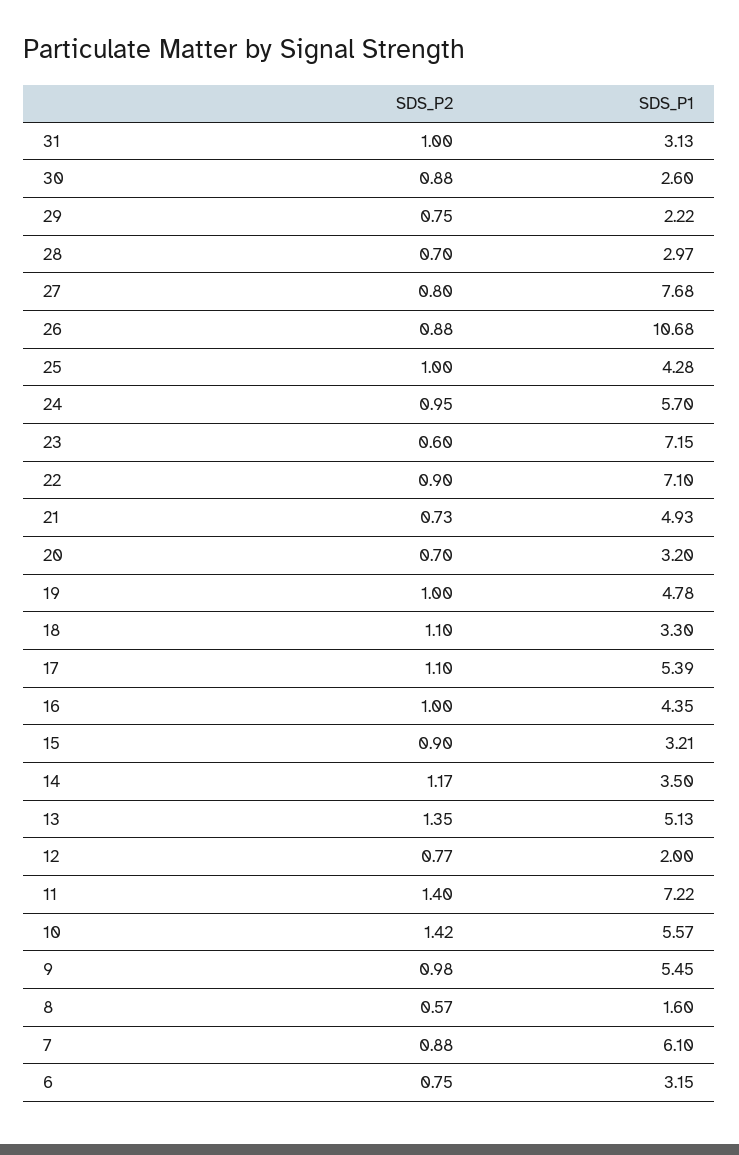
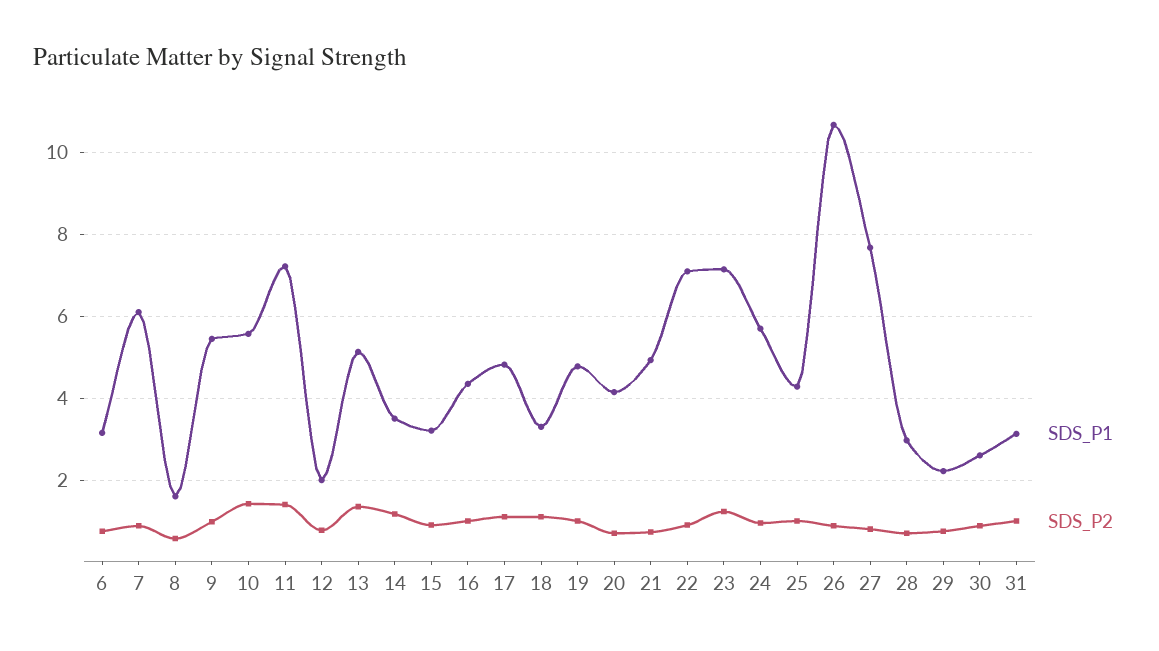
SDS_P2, 23: 0.6 -> 1.2
SDS_P1, 20: 3.2 -> 4.2
SDS_P1, 17: 5.39 -> 4.8

